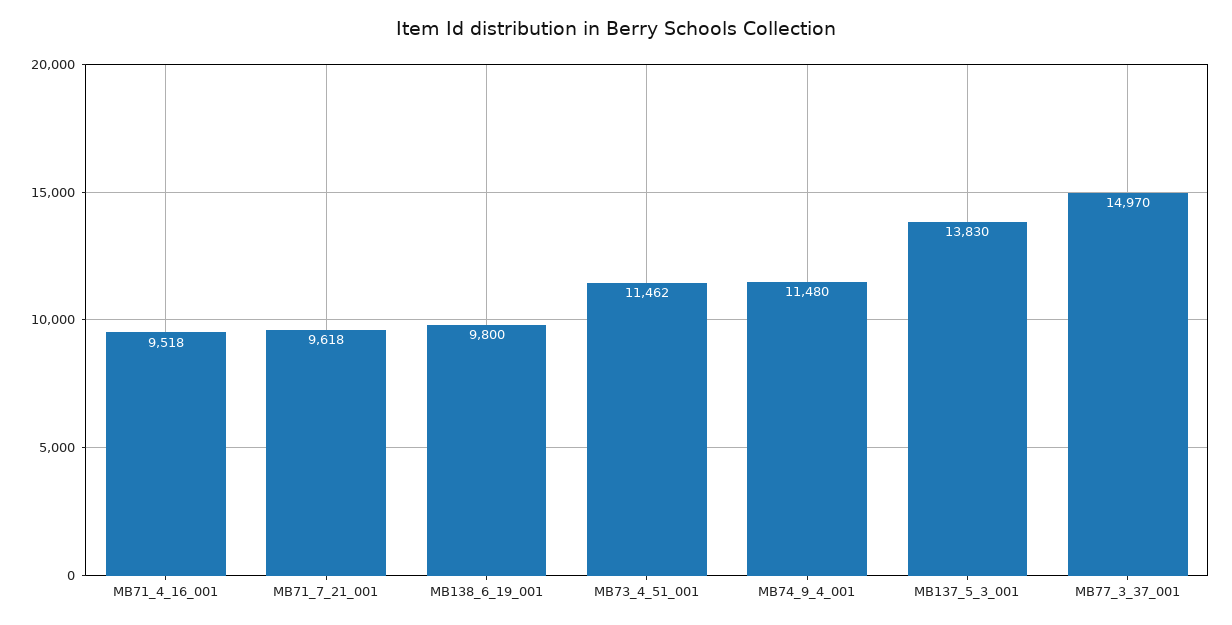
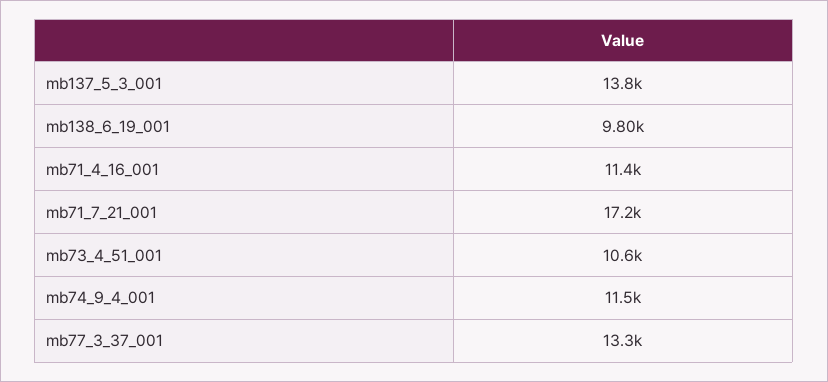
MB71_4_16_001: 9518 -> 11400
MB71_7_21_001: 9618 -> 17200
MB73_4_51_001: 11462 -> 10600
MB77_3_37_001: 14970 -> 13300

